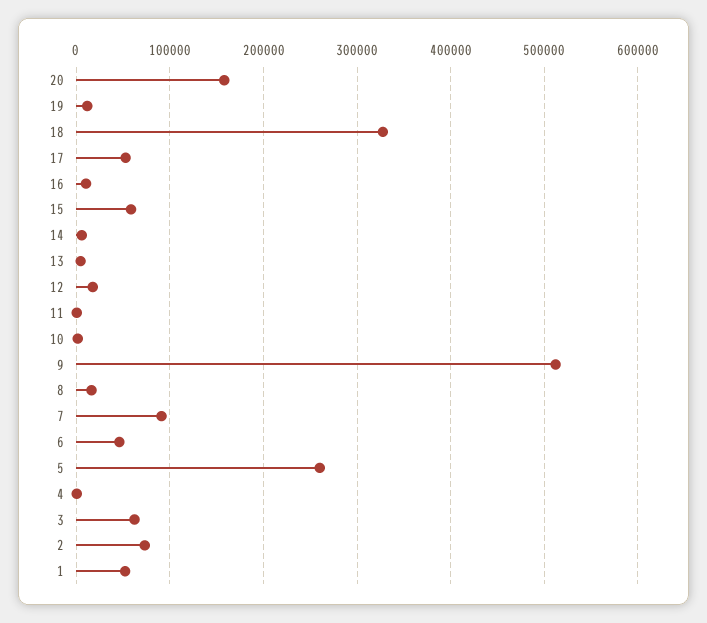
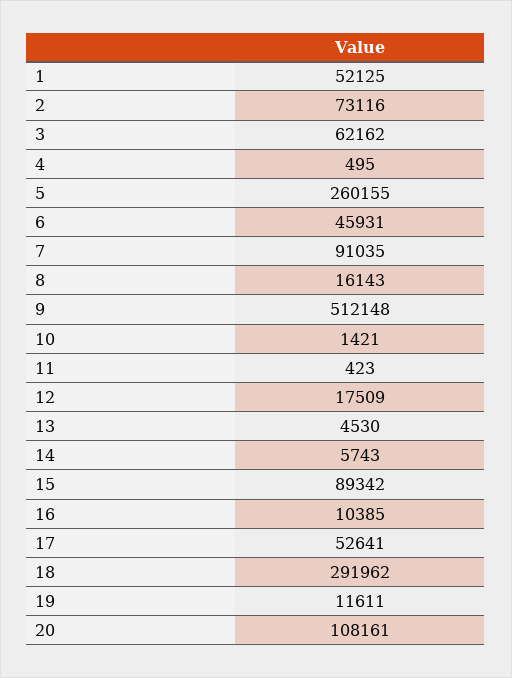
20: 160000 -> 108161
18: 330000 -> 291962
15: 60000 -> 89342

